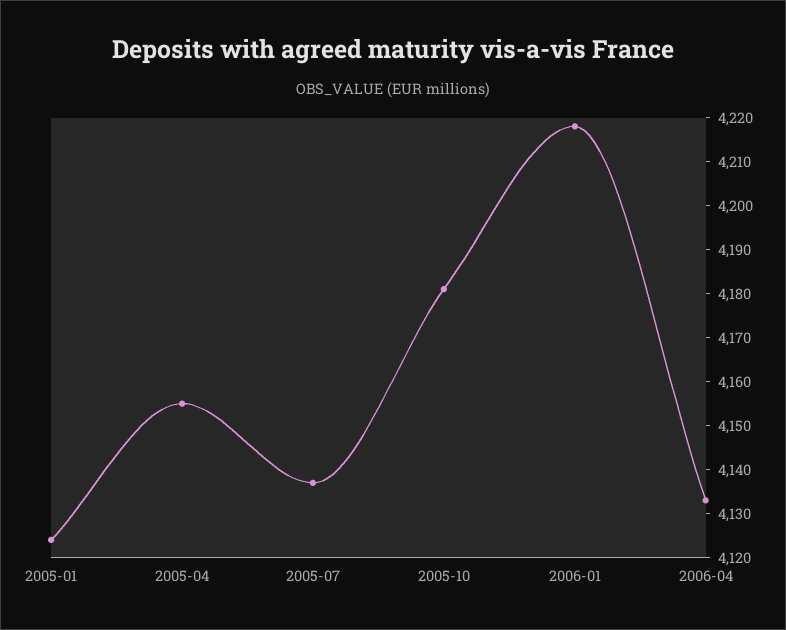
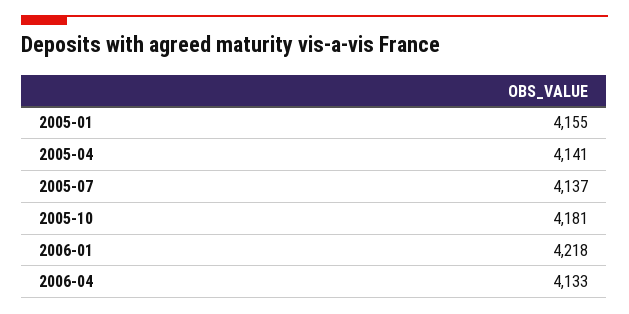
2005-01: 4125 -> 4155
2005-04: 4155 -> 4141

